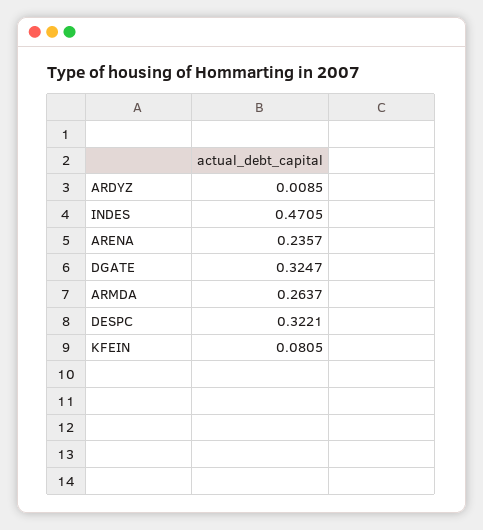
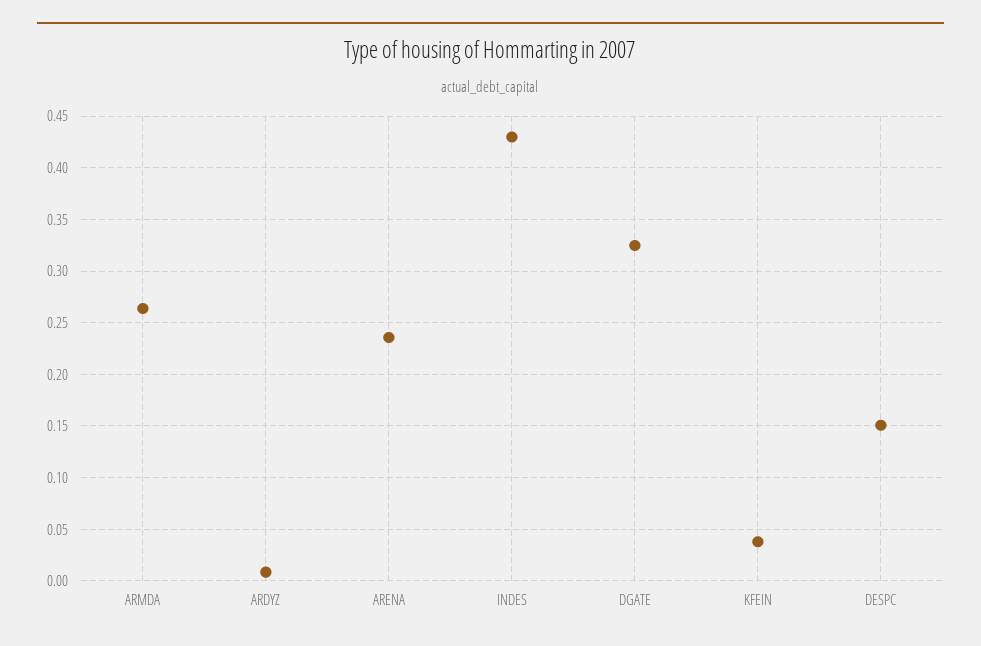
INDES: 0.4705 -> 0.43
DESPC: 0.3221 -> 0.15
KFEIN: 0.0805 -> 0.04

